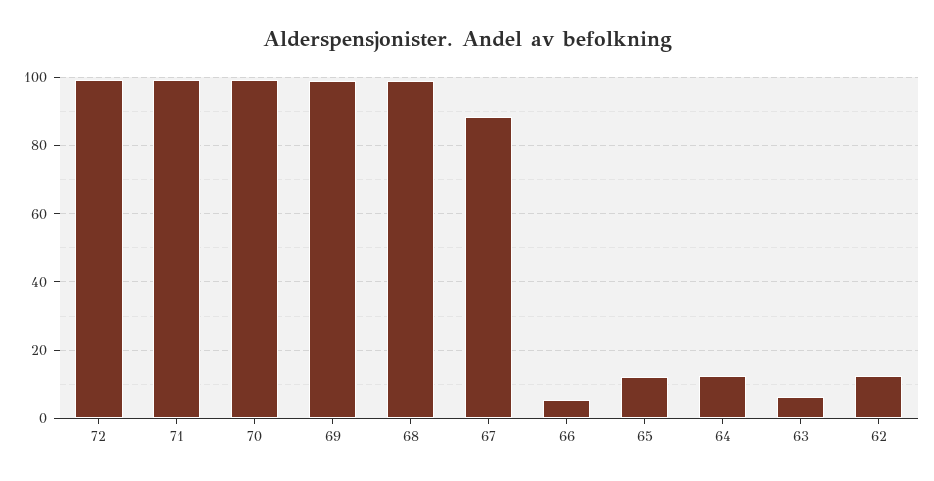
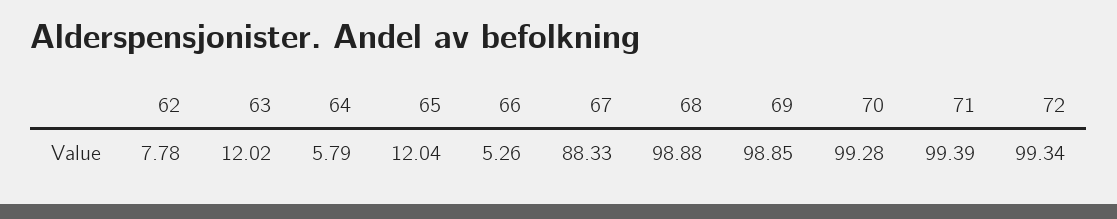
64: 12 -> 5.79
63: 6 -> 12.02
62: 12 -> 7.78

